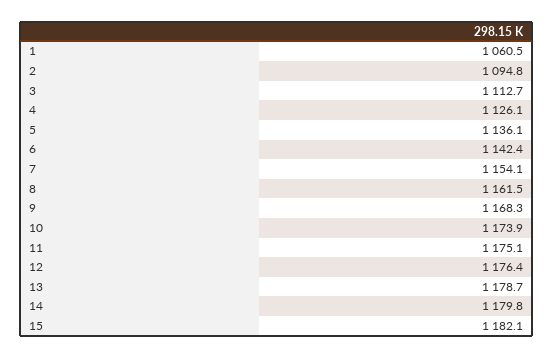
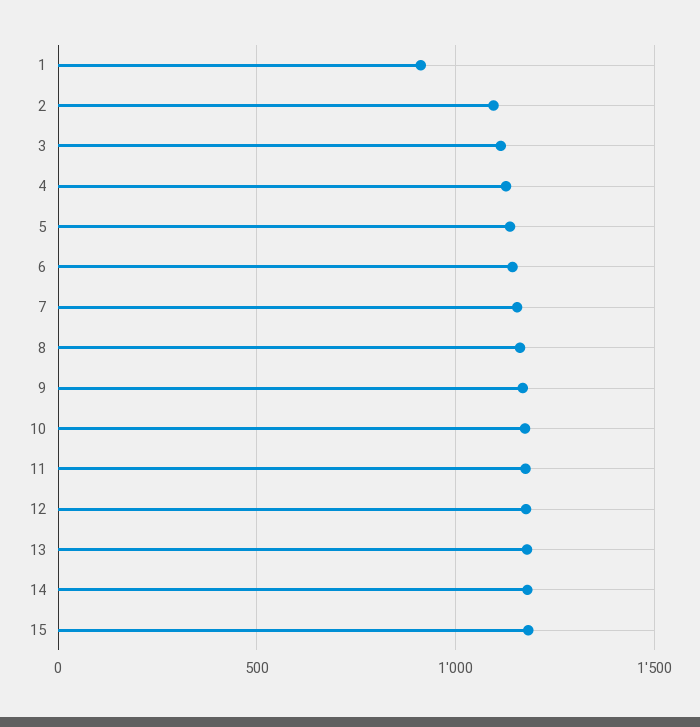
1: 1060.5 -> 900

